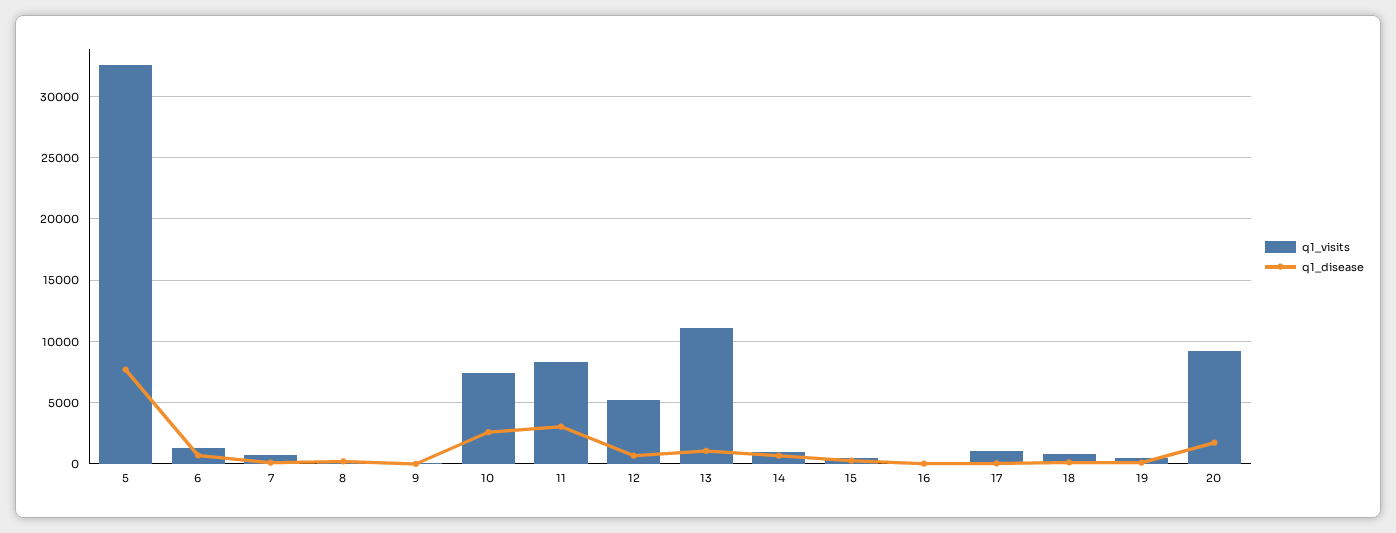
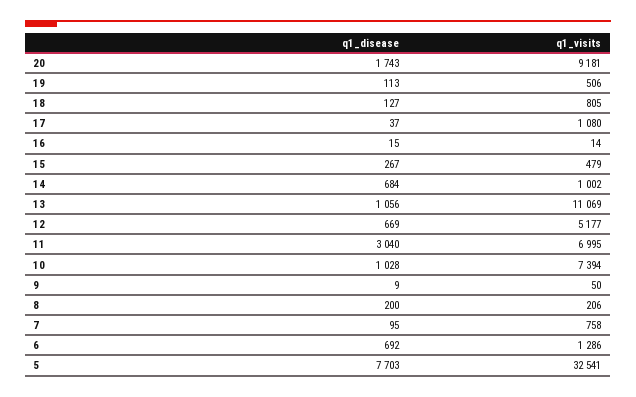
q1_disease, 10: 2500 -> 1028
q1_visits, 11: 8500 -> 6995

